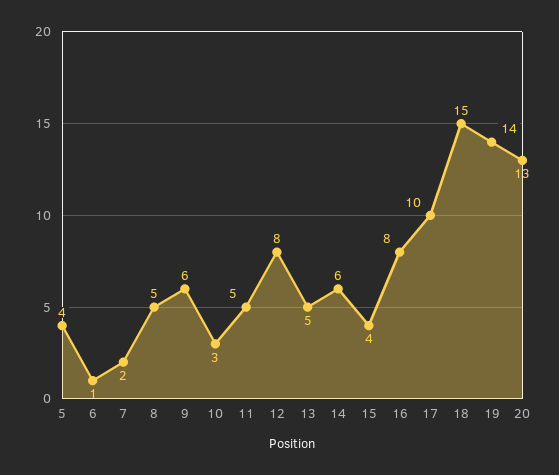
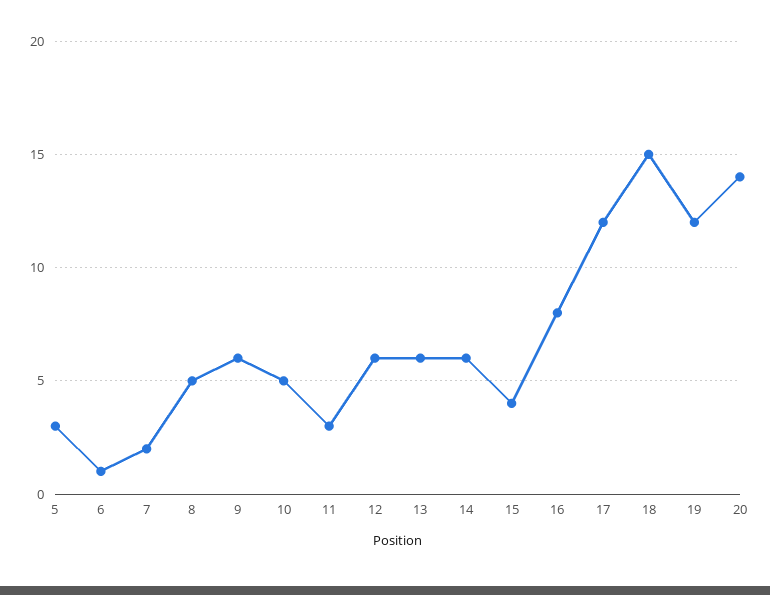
5: 4 -> 3
10: 3 -> 5
11: 5 -> 3
12: 8 -> 6
13: 5 -> 6
17: 10 -> 12
19: 14 -> 12
20: 13 -> 14

